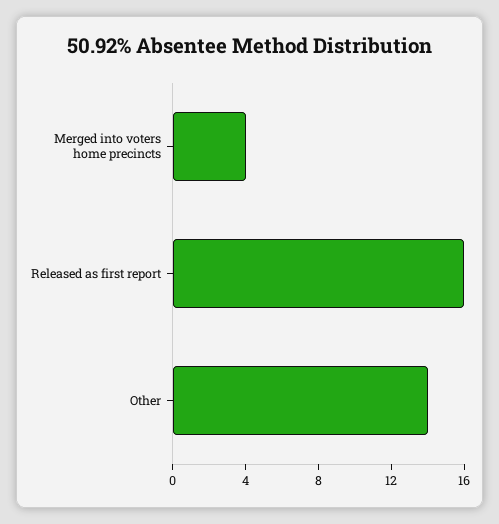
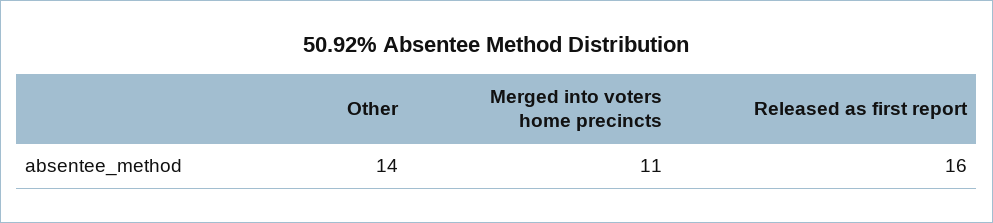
Merged into voters home precincts: 4 -> 11

